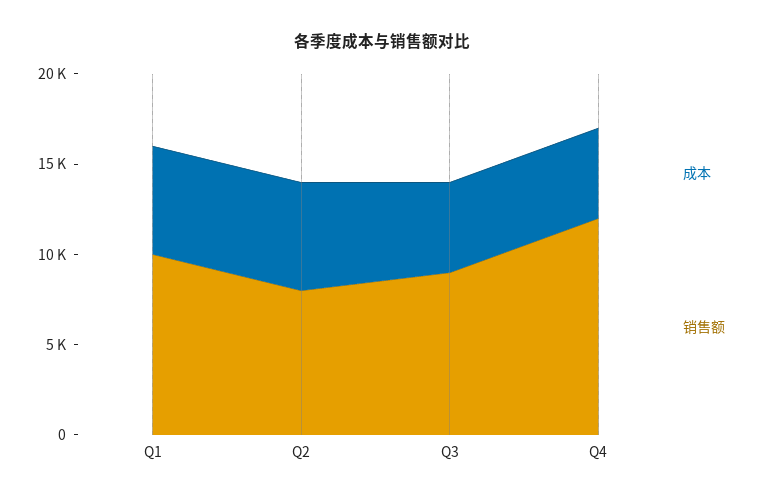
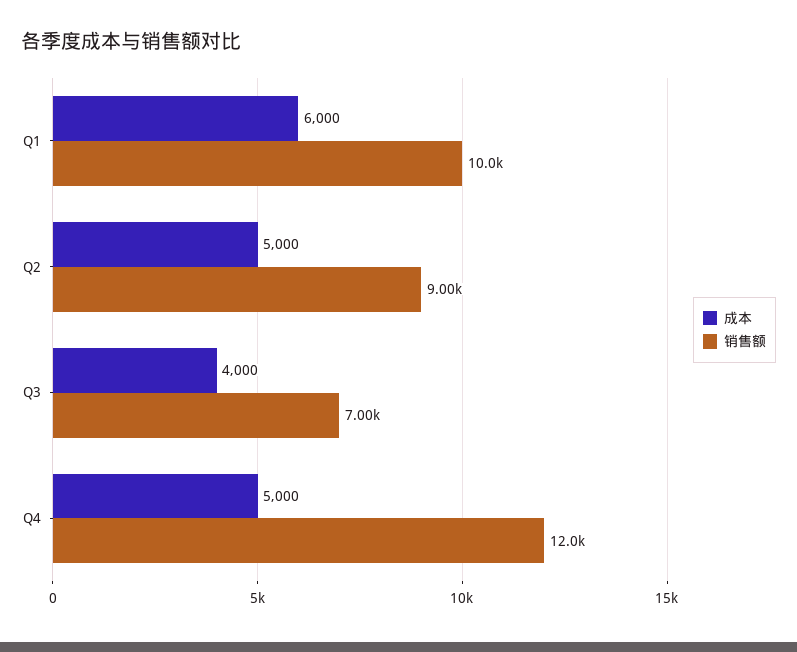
成本, Q2: 6000 -> 5000
销售额, Q2: 8000 -> 9000
成本, Q3: 5000 -> 4000
销售额, Q3: 9000 -> 7000

